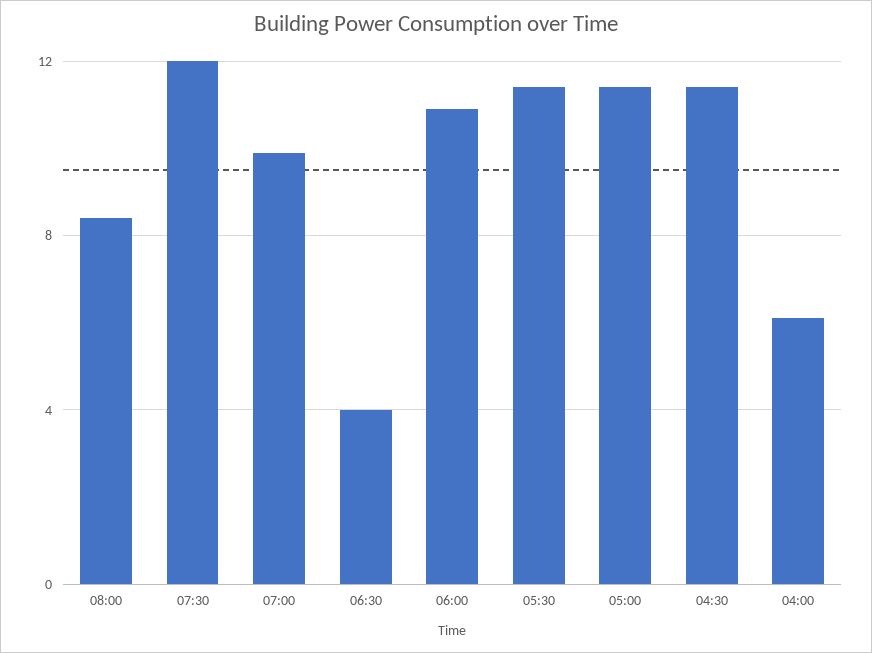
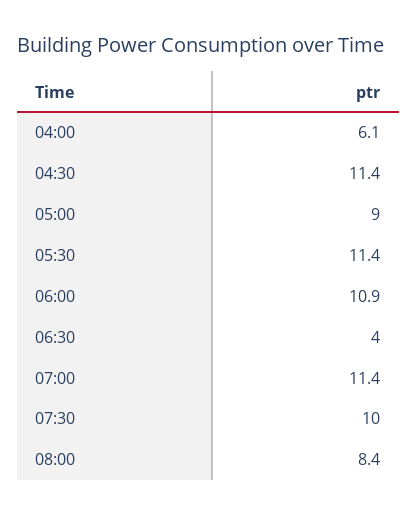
07:30: 12 -> 10
07:00: 10 -> 11.4
05:00: 11.5 -> 9

